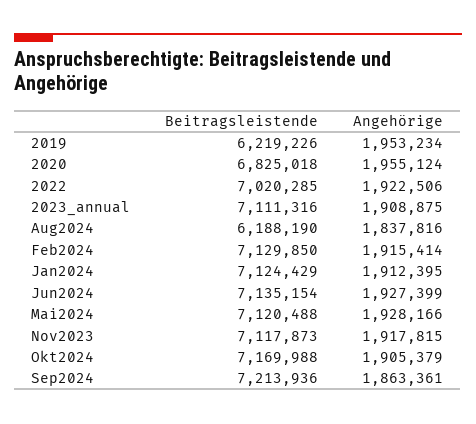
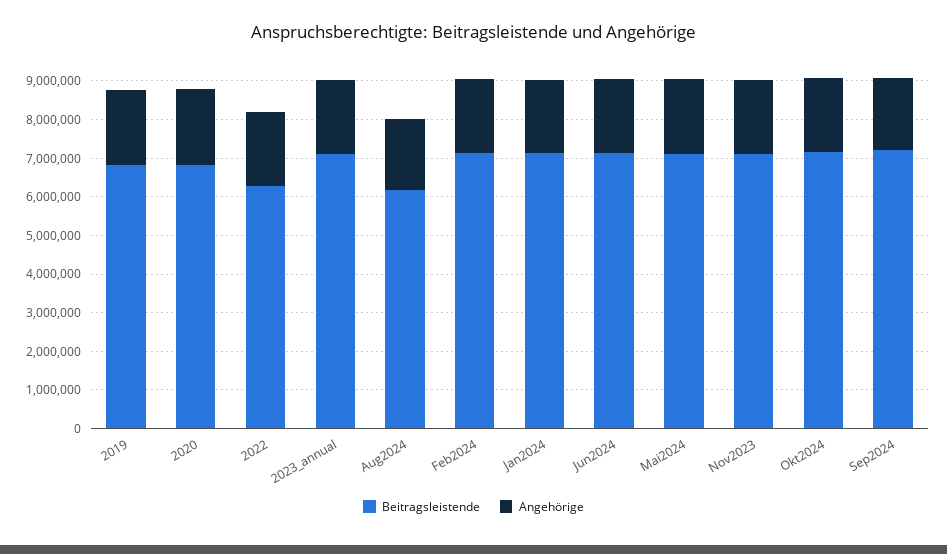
Beitragsleistende, 2019: 6219226 -> 6750000
Beitragsleistende, 2022: 7020285 -> 6250000

